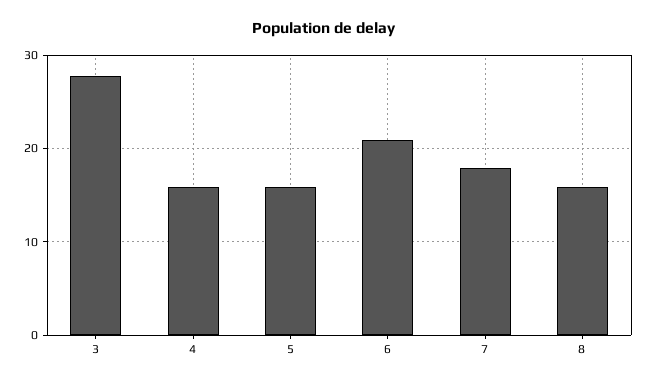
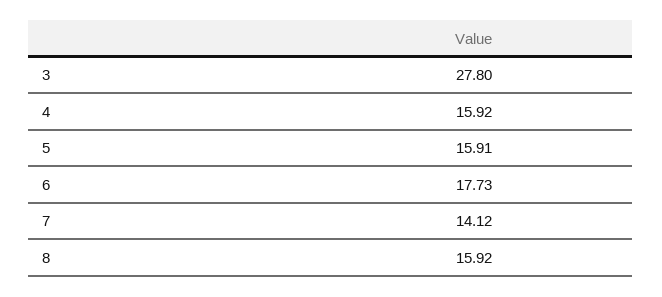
6: 21 -> 17.73
7: 18 -> 14.12

